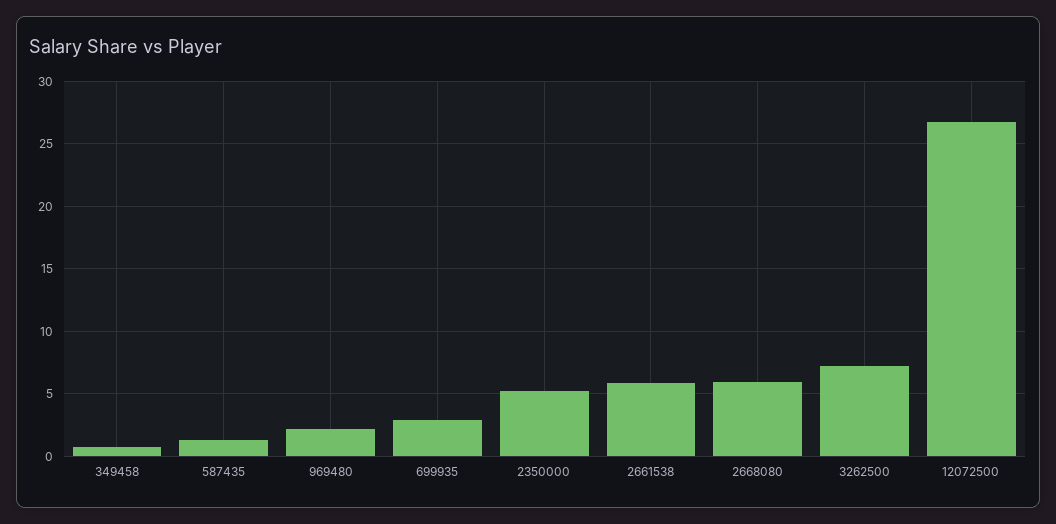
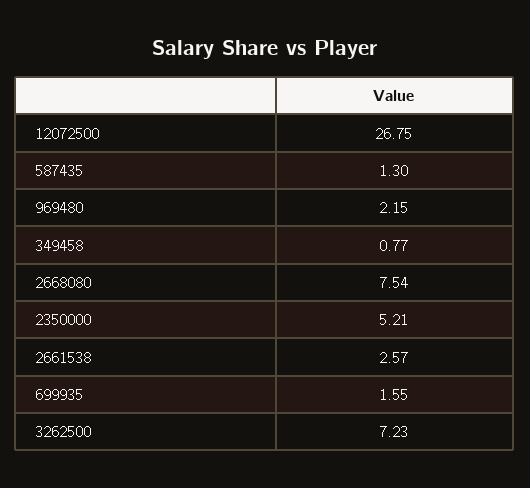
699935: 3 -> 1.55
2661538: 6 -> 2.57
2668080: 6 -> 7.54

